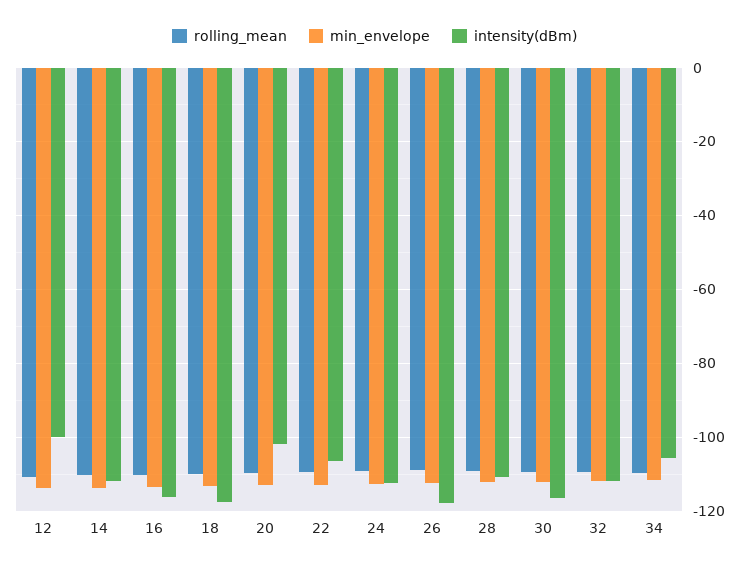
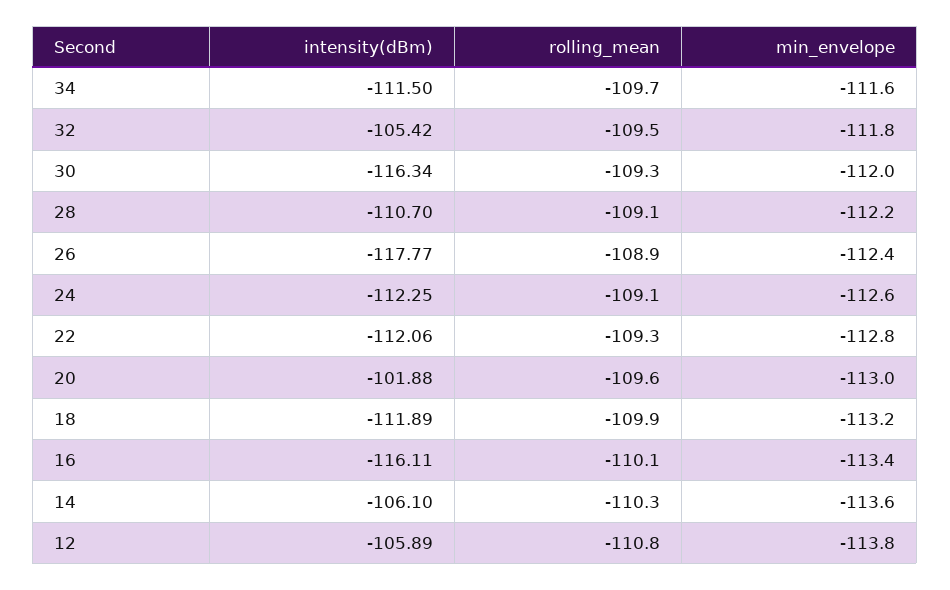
intensity(dBm), 12: -100 -> -105.89
intensity(dBm), 14: -112 -> -106.1
intensity(dBm), 18: -118 -> -111.89
intensity(dBm), 22: -106 -> -112.06
intensity(dBm), 32: -112 -> -105.42
intensity(dBm), 34: -106 -> -111.5

